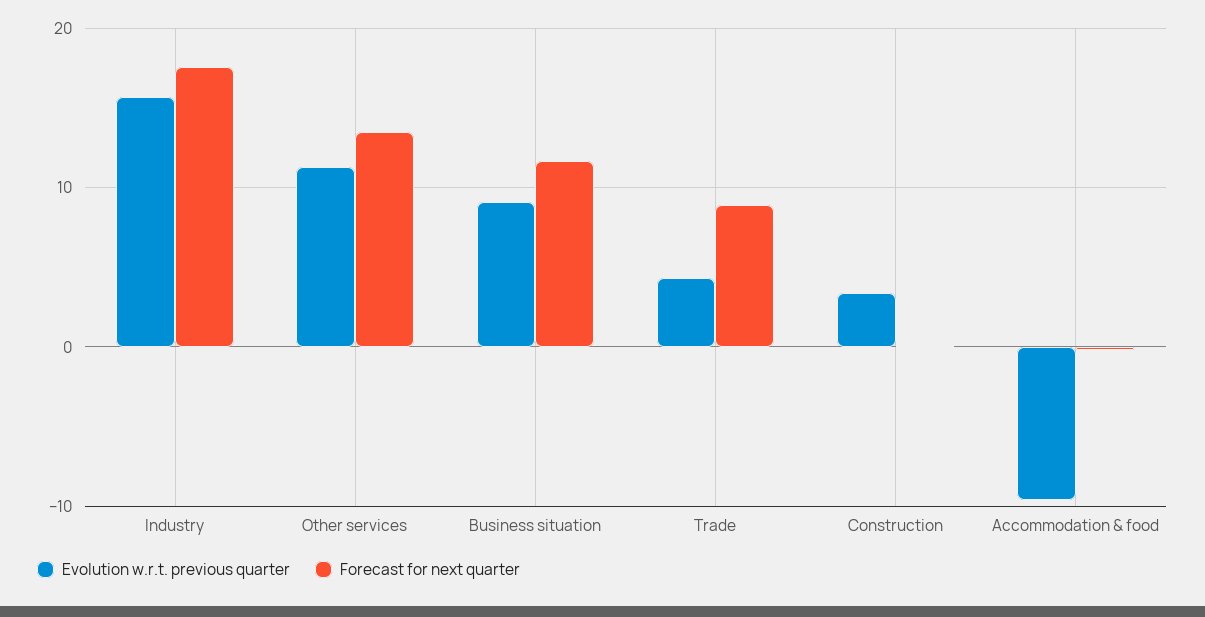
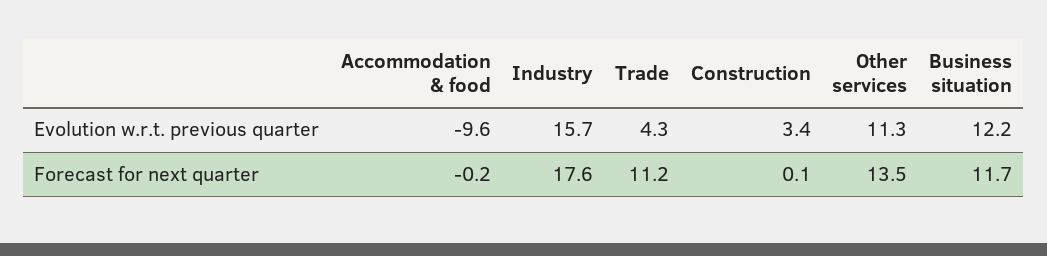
Evolution w.r.t. previous quarter, Business situation: 9 -> 12.2
Forecast for next quarter, Trade: 9 -> 11.2

